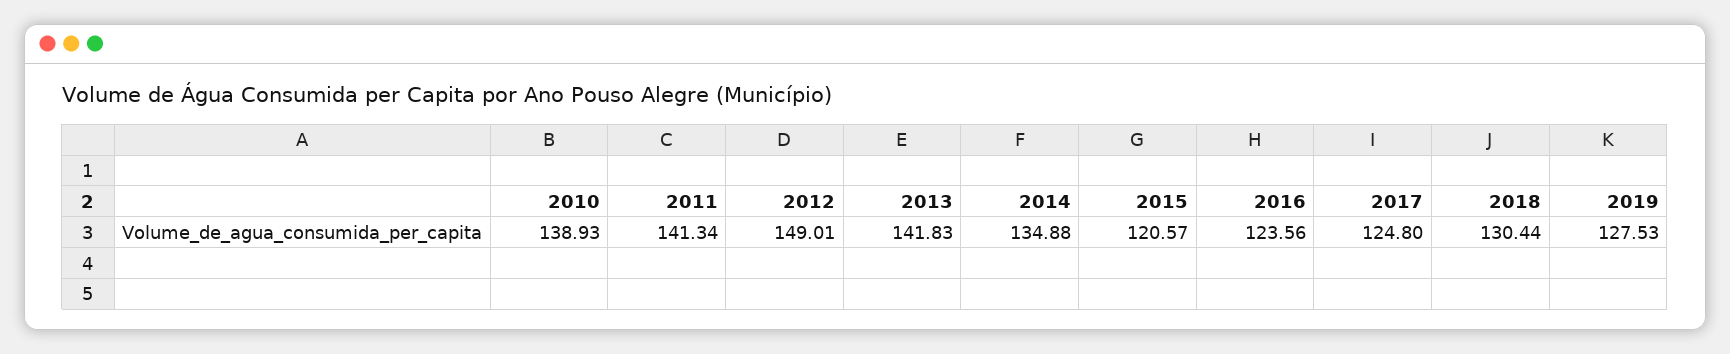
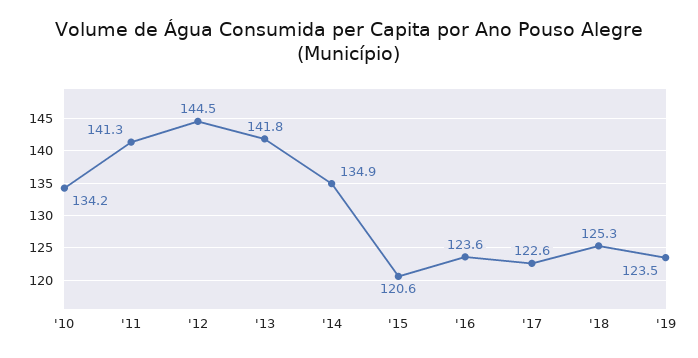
2010: 138.93 -> 134.2
2012: 149.01 -> 144.5
2017: 124.8 -> 122.6
2018: 130.44 -> 125.3
2019: 127.53 -> 123.5

